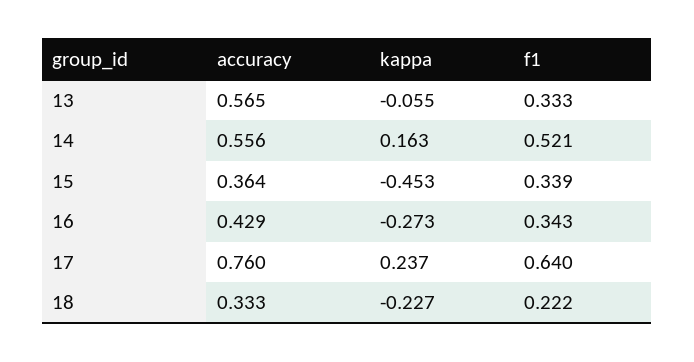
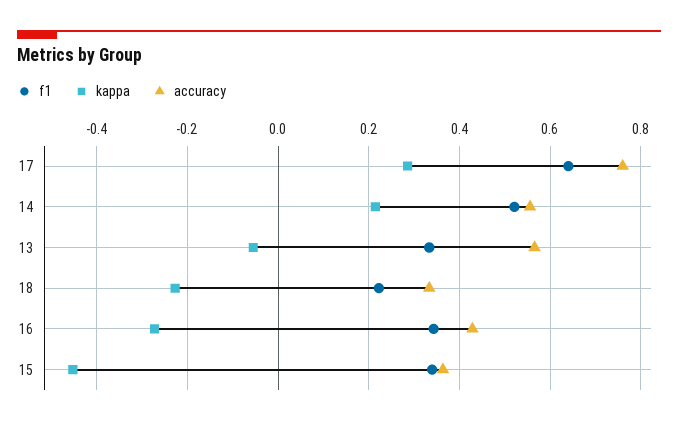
kappa, 14: 0.163 -> 0.22
kappa, 17: 0.237 -> 0.28

